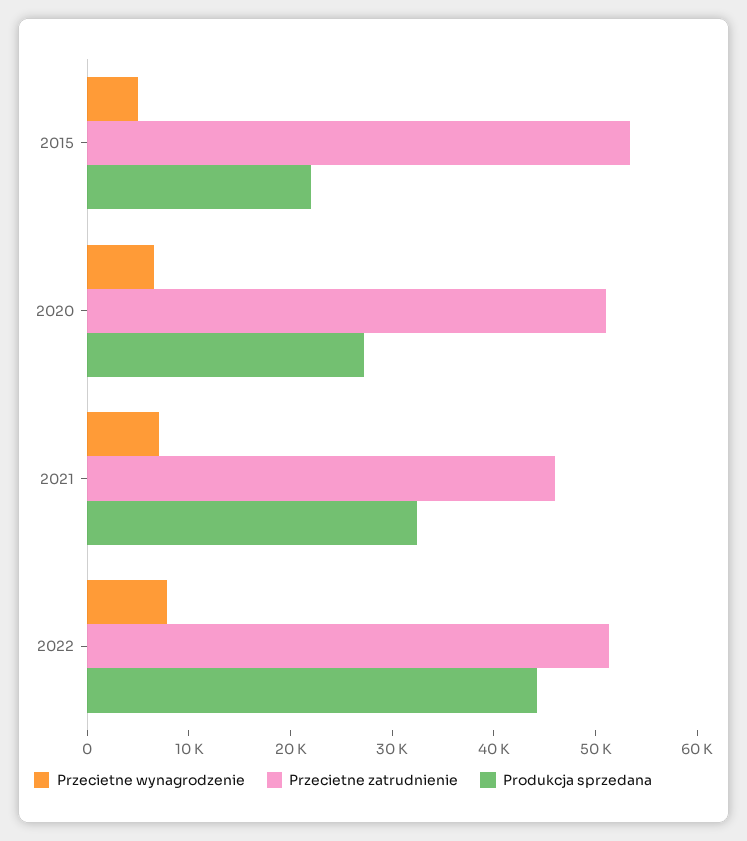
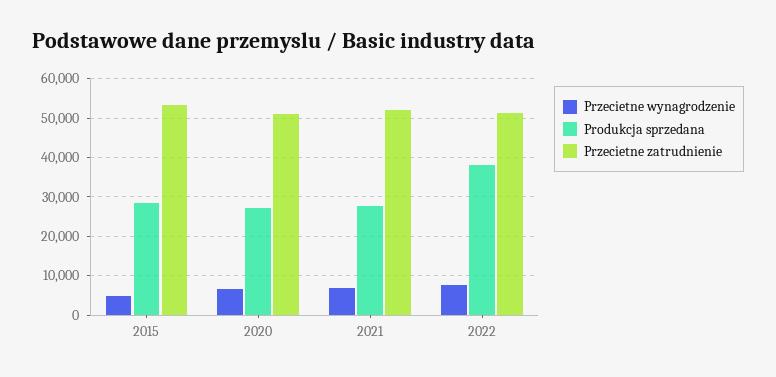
Produkcja sprzedana, 2015: 22000 -> 28000
Przecietne zatrudnienie, 2021: 46000 -> 52000
Produkcja sprzedana, 2021: 32000 -> 28000
Produkcja sprzedana, 2022: 44000 -> 38000

